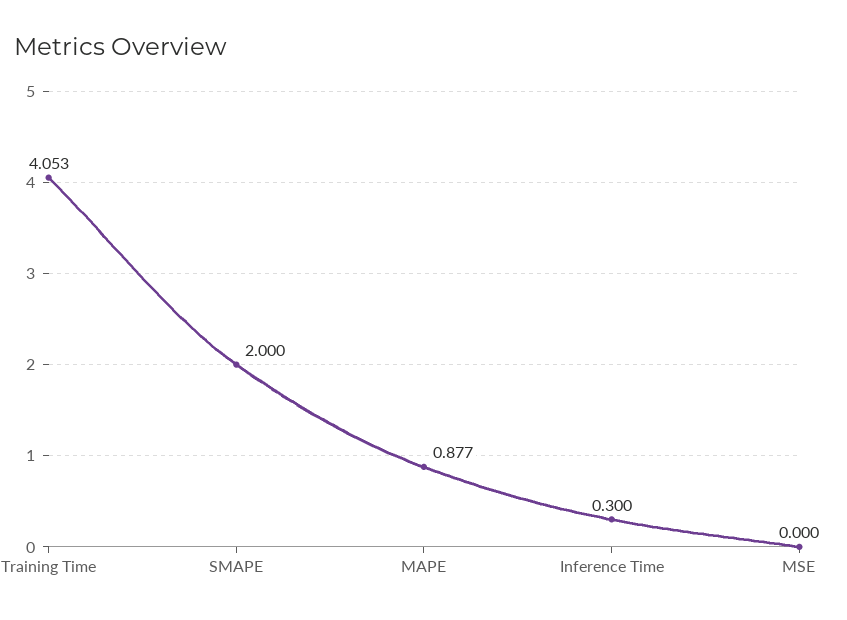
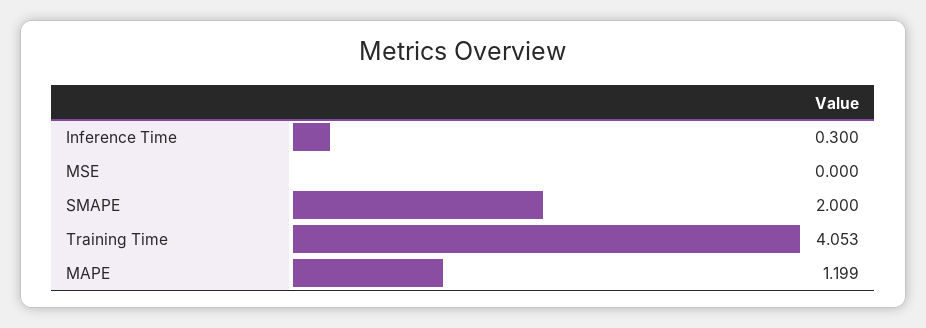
MAPE: 0.877 -> 1.199

